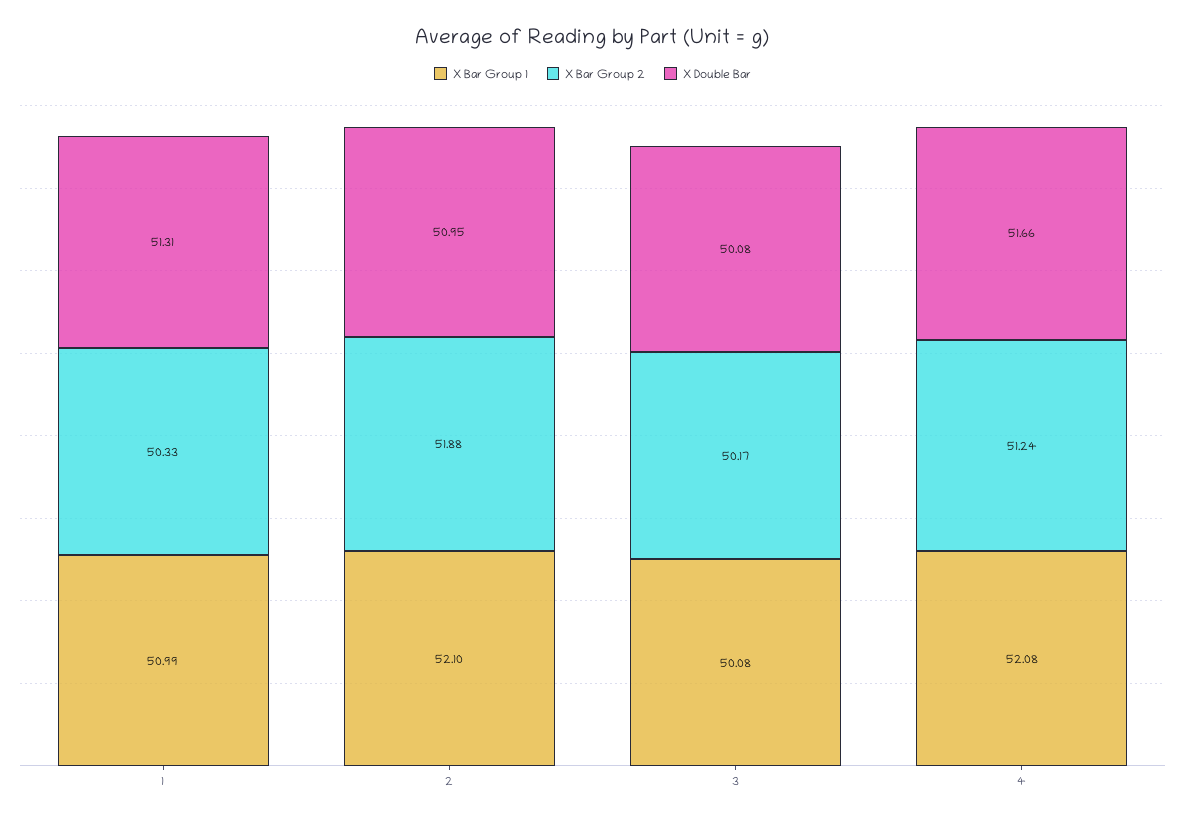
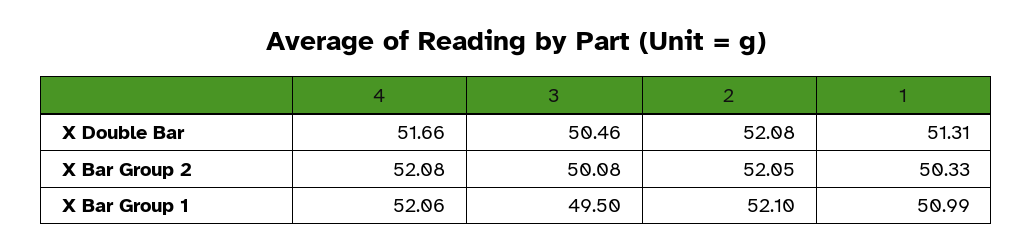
X Bar Group 2, 2: 51.88 -> 52.05
X Double Bar, 2: 50.95 -> 52.08
X Bar Group 1, 3: 50.08 -> 49.5
X Bar Group 2, 3: 50.17 -> 50.08
X Double Bar, 3: 50.08 -> 50.46
X Bar Group 1, 4: 52.08 -> 52.06
X Bar Group 2, 4: 51.24 -> 52.08

